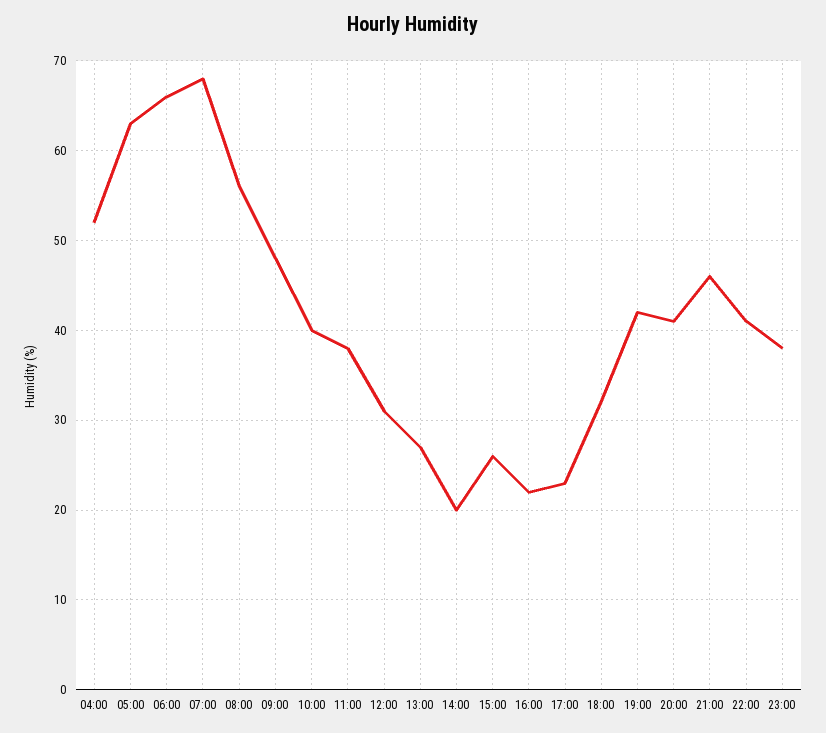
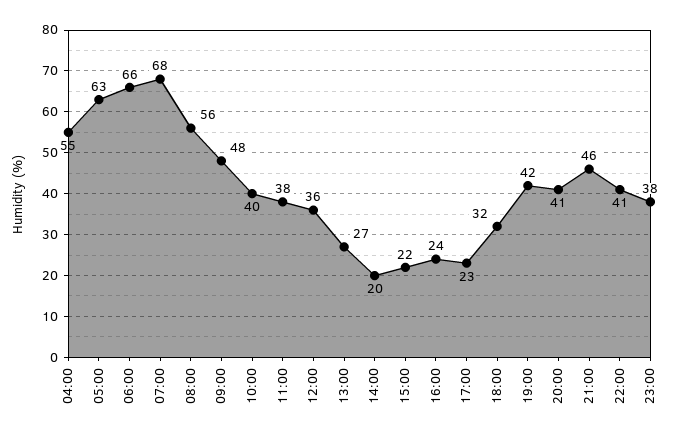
04:00: 52 -> 55
12:00: 31 -> 36
15:00: 26 -> 22
16:00: 22 -> 24

